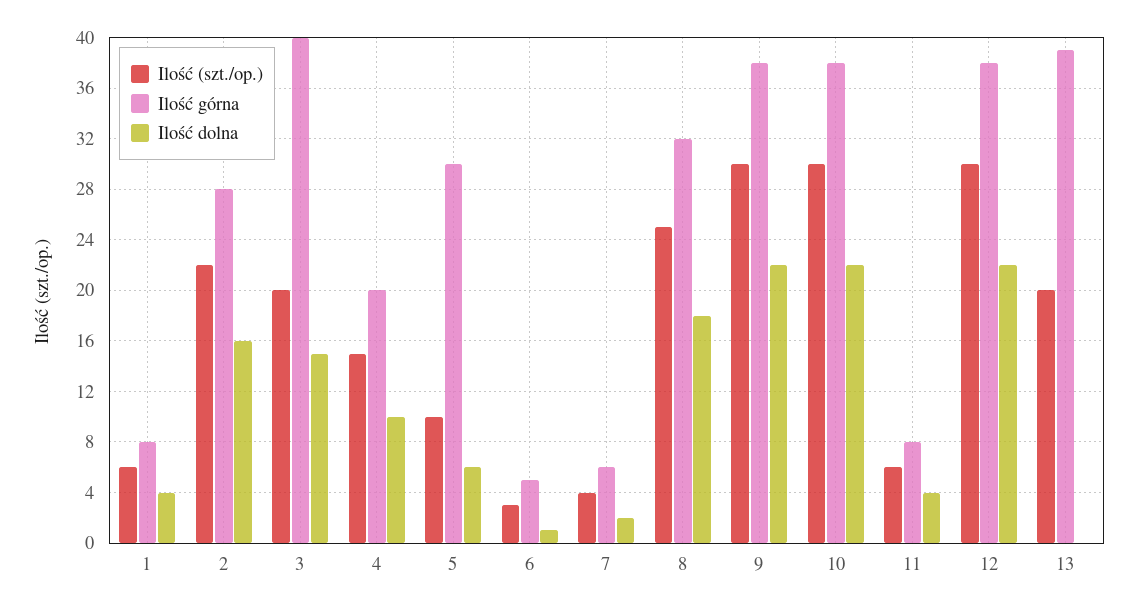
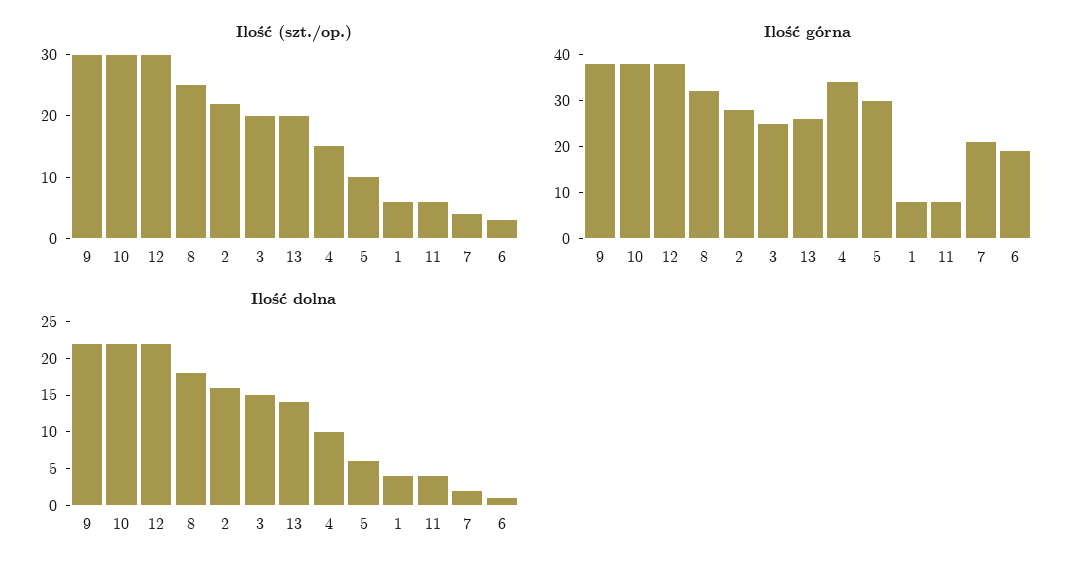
Ilość górna, 3: 40 -> 25
Ilość górna, 4: 20 -> 35
Ilość górna, 6: 5 -> 20
Ilość górna, 7: 6 -> 20
Ilość górna, 13: 39 -> 25
Ilość dolna, 13: 0 -> 15

